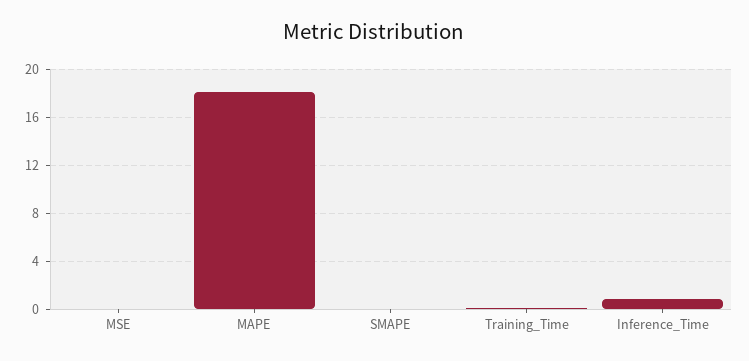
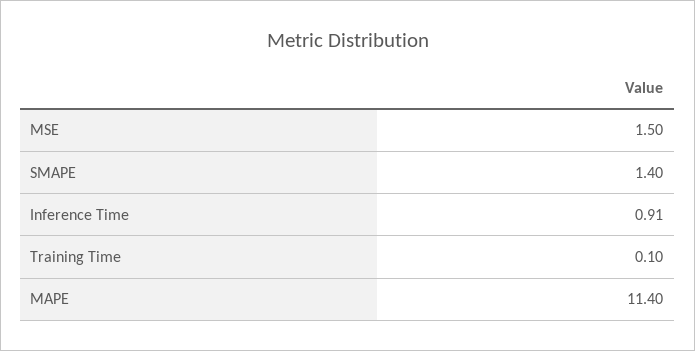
MSE: 0 -> 1.5
MAPE: 18 -> 11.4
SMAPE: 0 -> 1.4

